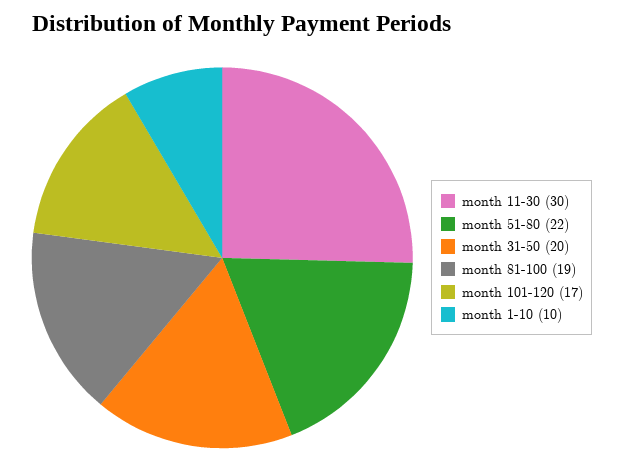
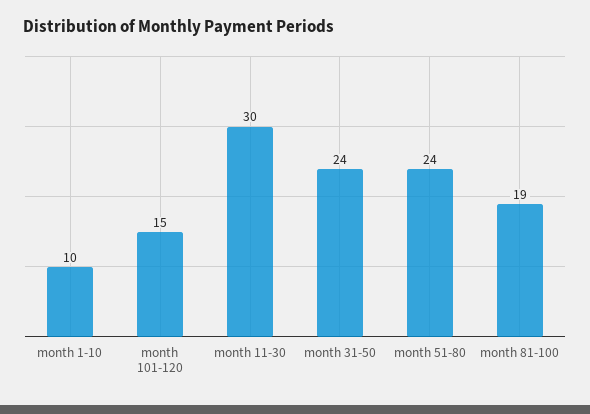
month 51-80: 22 -> 24
month 31-50: 20 -> 24
month 101-120: 17 -> 15

